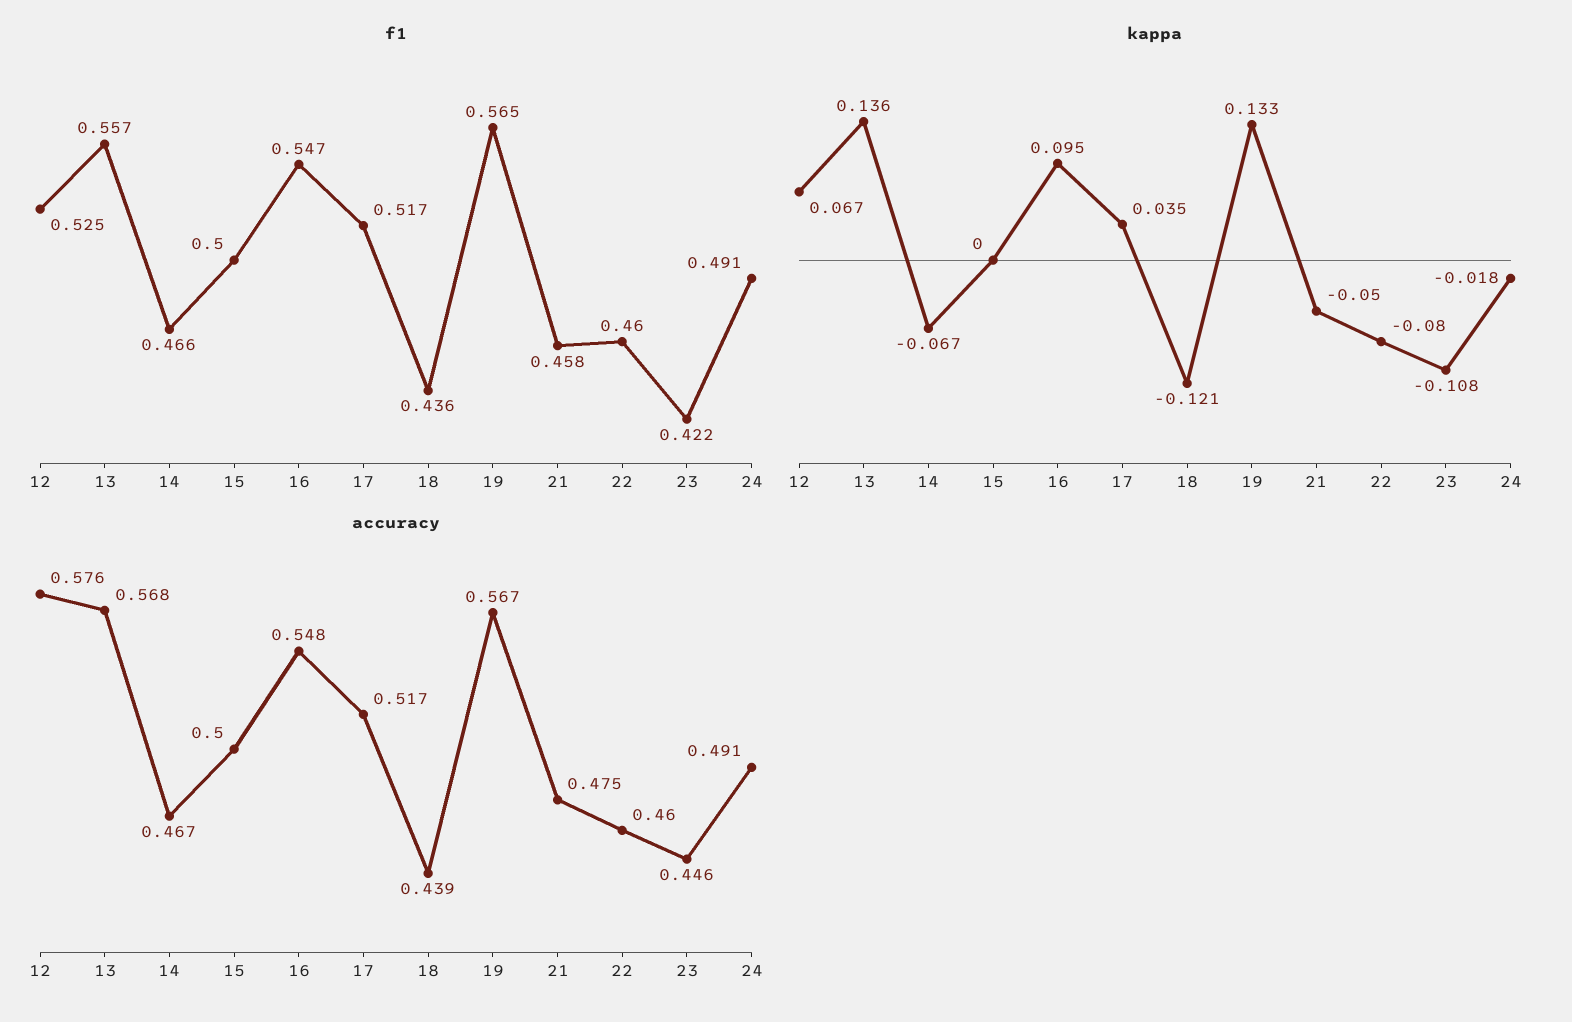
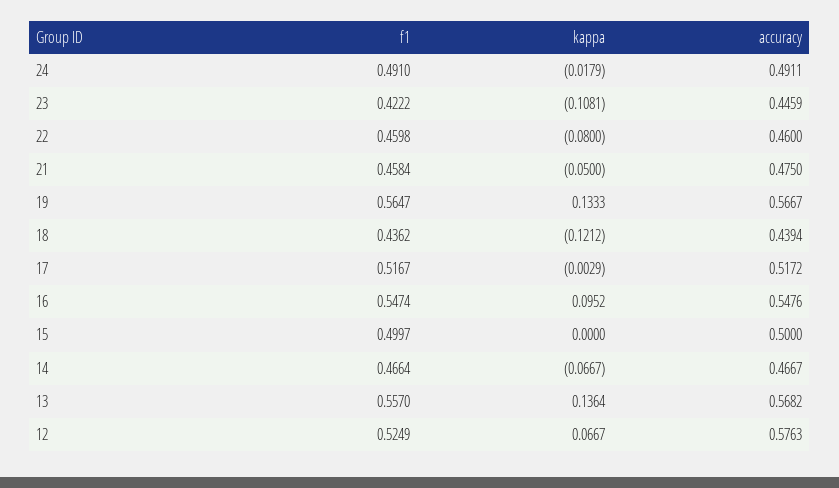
kappa, 17: 0.035 -> -0.0029

